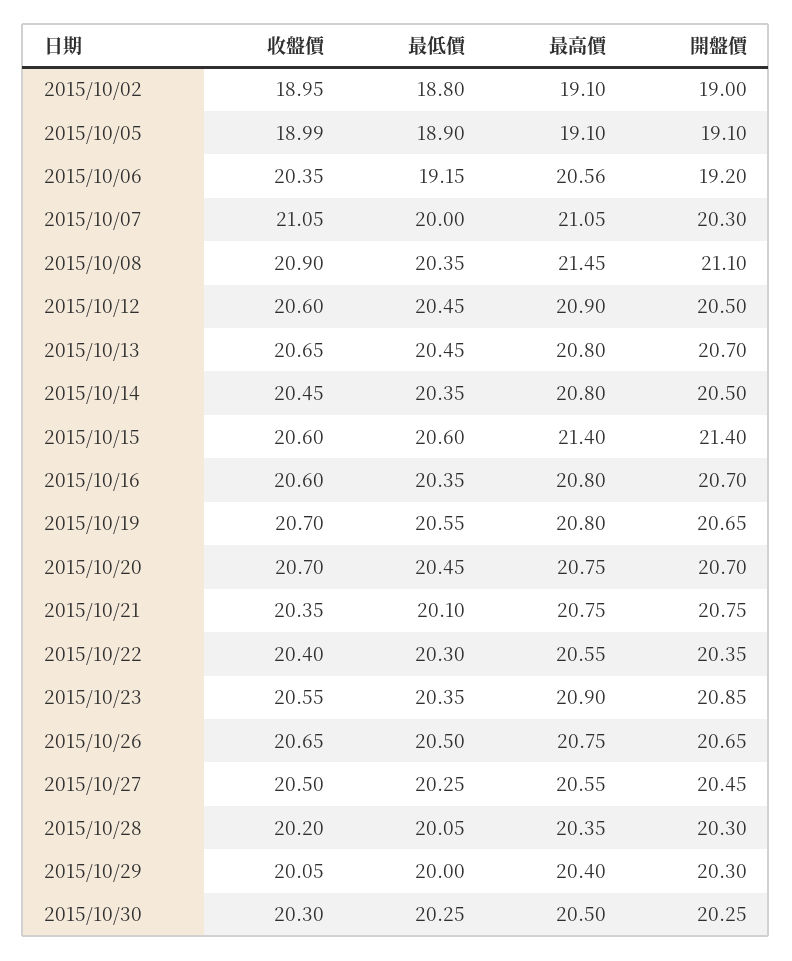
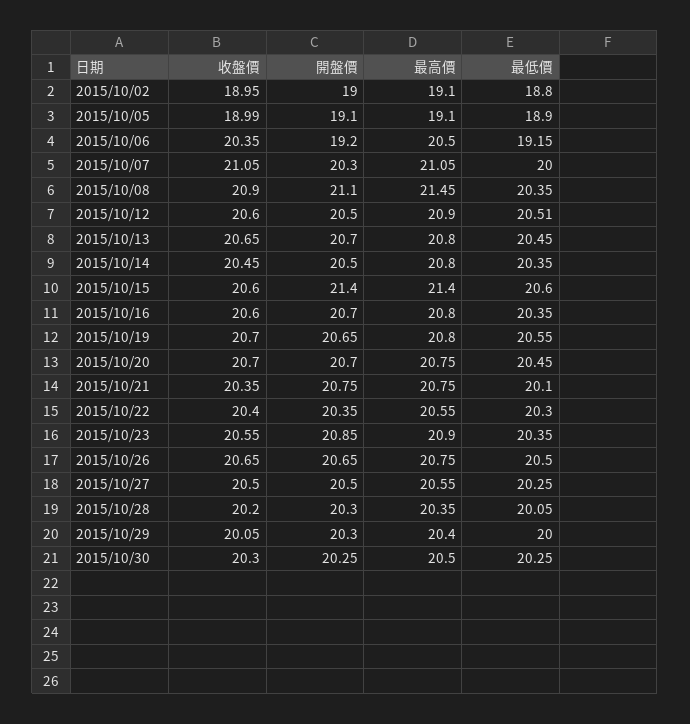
最高價, 2015/10/06: 20.56 -> 20.5
最低價, 2015/10/12: 20.45 -> 20.51
開盤價, 2015/10/27: 20.45 -> 20.5

